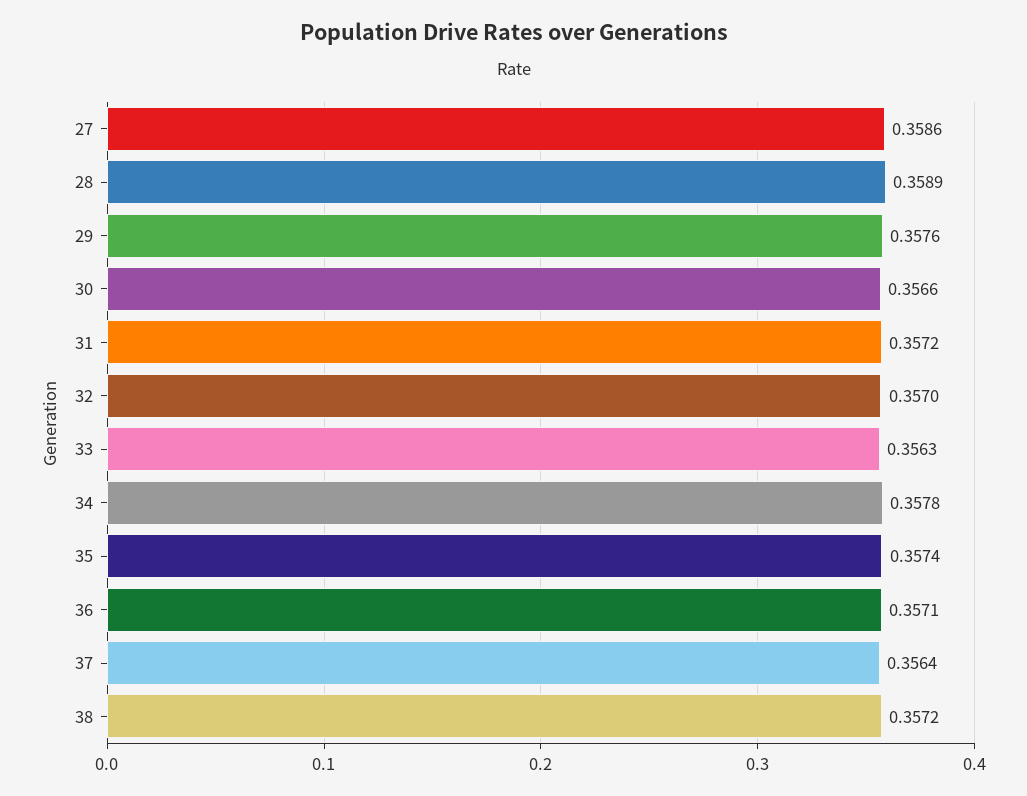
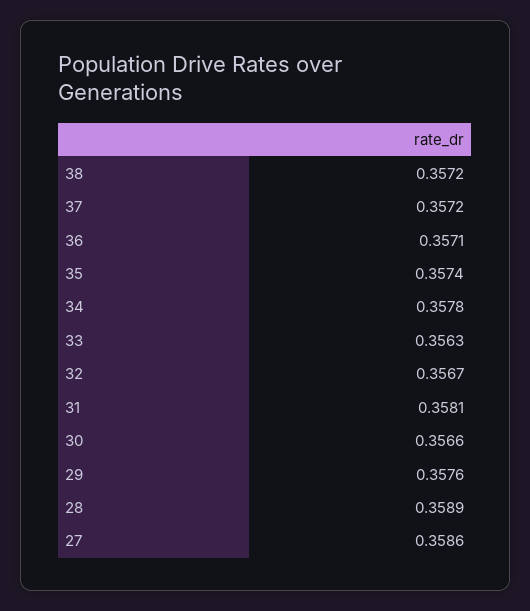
31: 0.3572 -> 0.3581
32: 0.357 -> 0.3567
37: 0.3564 -> 0.3572

